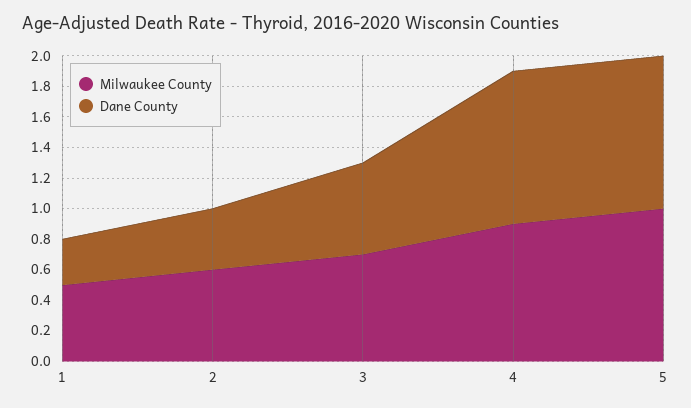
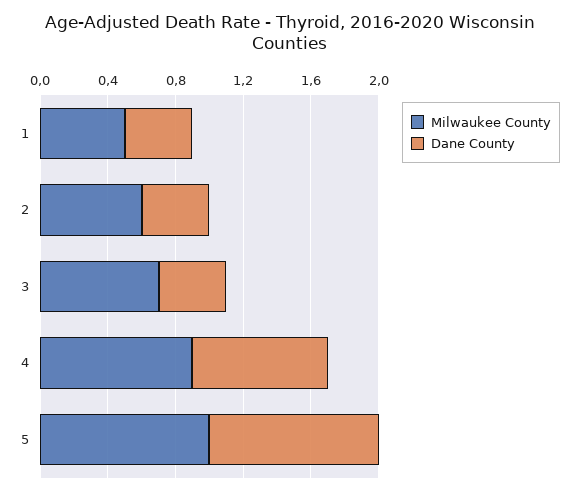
Dane County, 1: 0.3 -> 0.4
Dane County, 3: 0.6 -> 0.4
Dane County, 4: 1 -> 0.8

